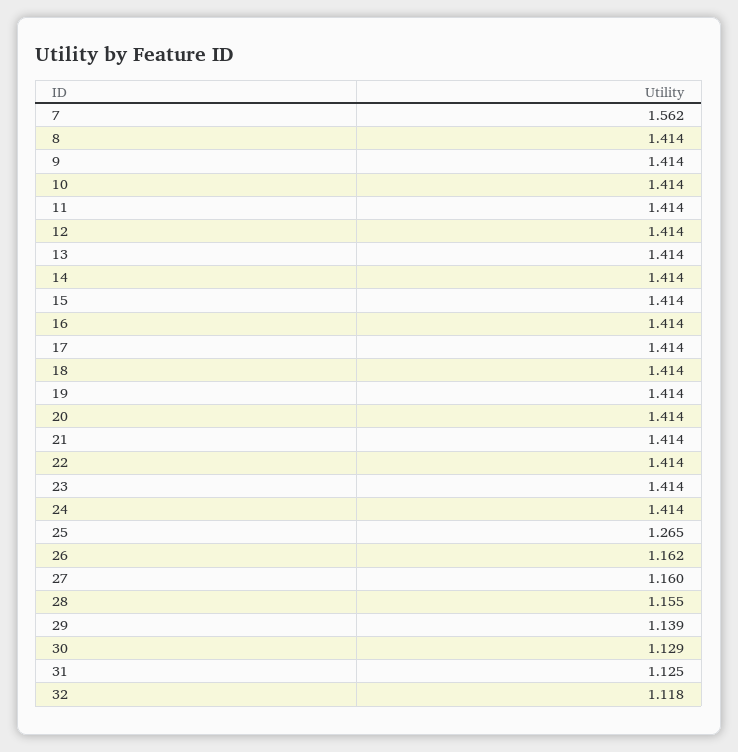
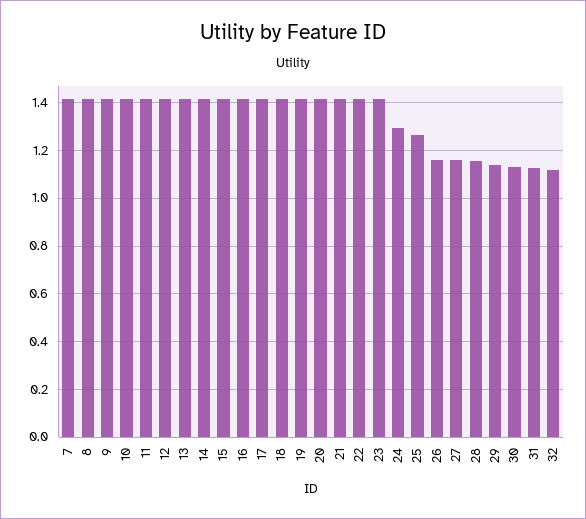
7: 1.562 -> 1.4
24: 1.414 -> 1.3

